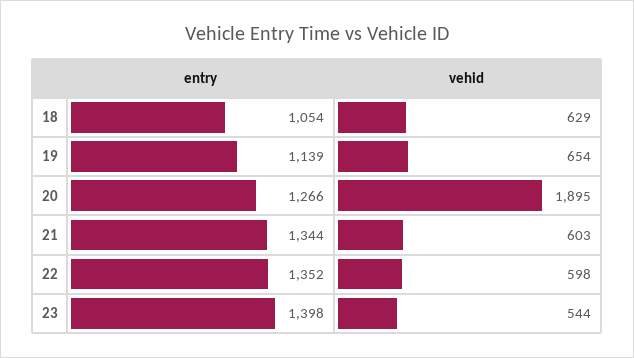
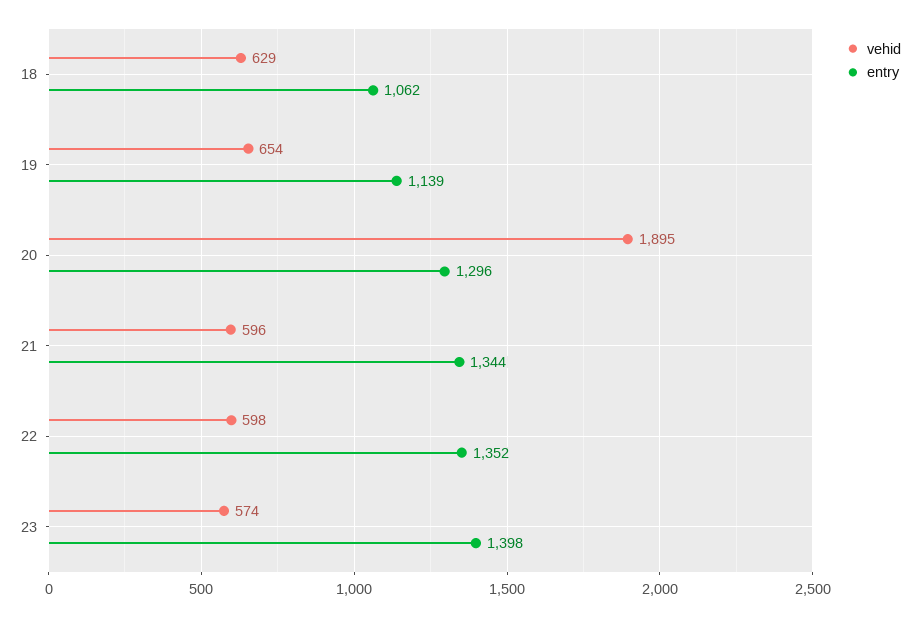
entry, 18: 1054 -> 1062
entry, 20: 1266 -> 1296
vehid, 21: 603 -> 596
vehid, 23: 544 -> 574

